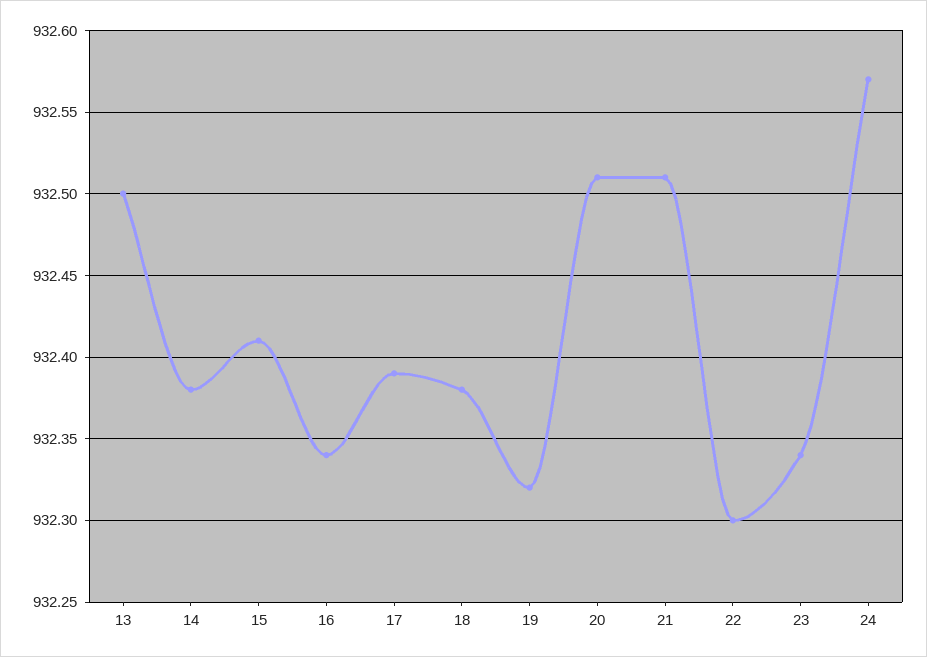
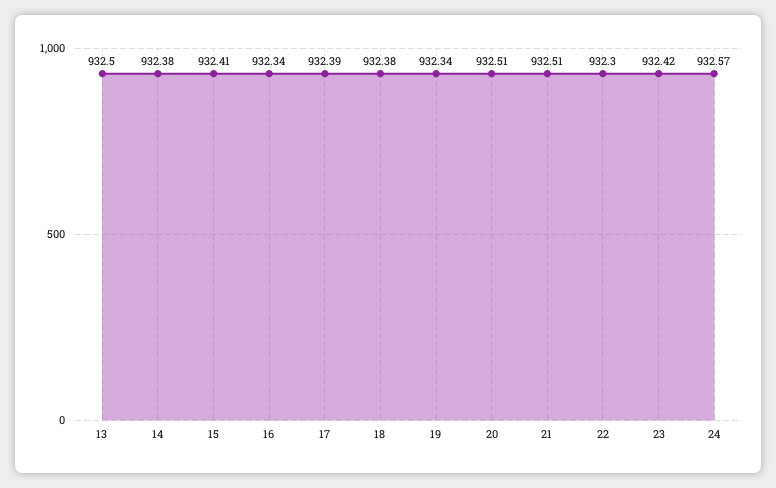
19: 932.32 -> 932.34
23: 932.34 -> 932.42

